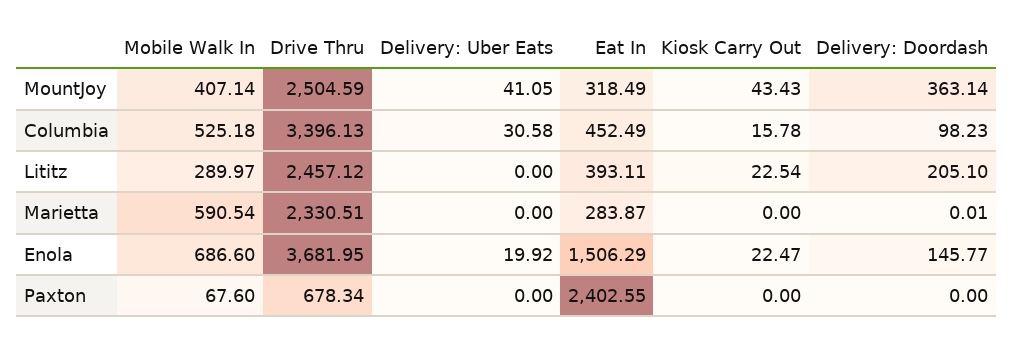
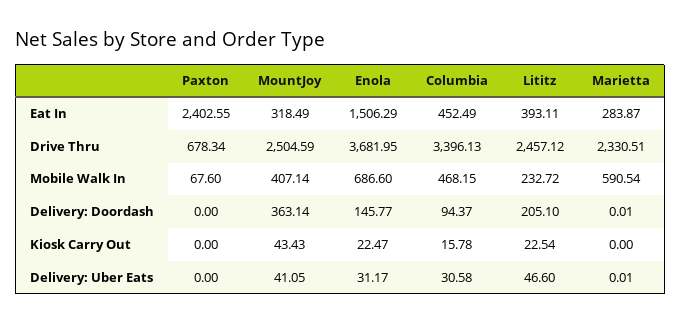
Mobile Walk In, Columbia: 525.18 -> 468.15
Delivery: Doordash, Columbia: 98.23 -> 94.37
Mobile Walk In, Lititz: 289.97 -> 232.72
Delivery: Uber Eats, Lititz: 0 -> 46.6
Delivery: Uber Eats, Marietta: 0 -> 0.01
Delivery: Uber Eats, Enola: 19.92 -> 31.17

